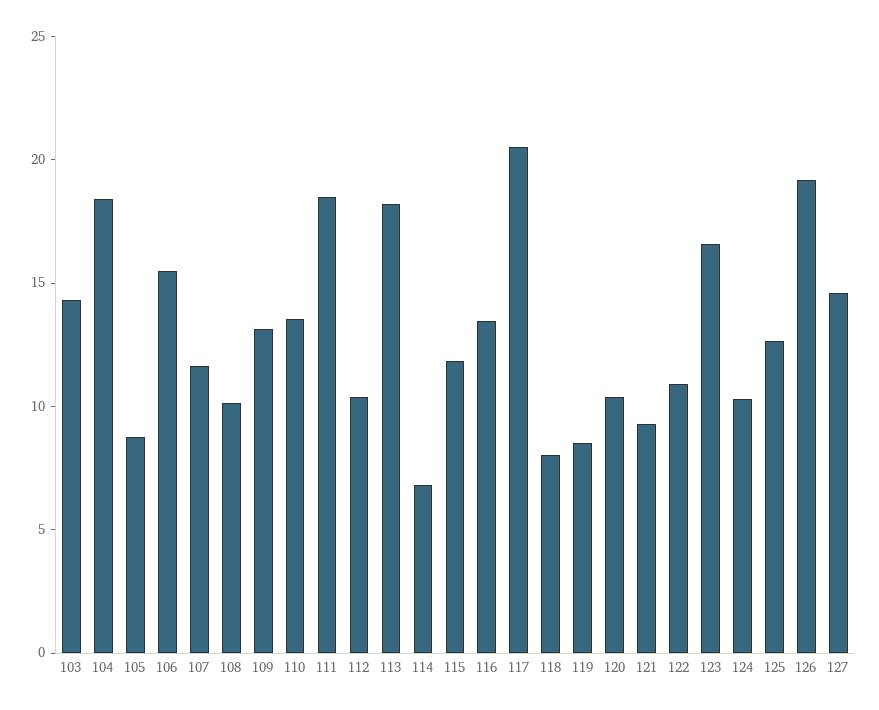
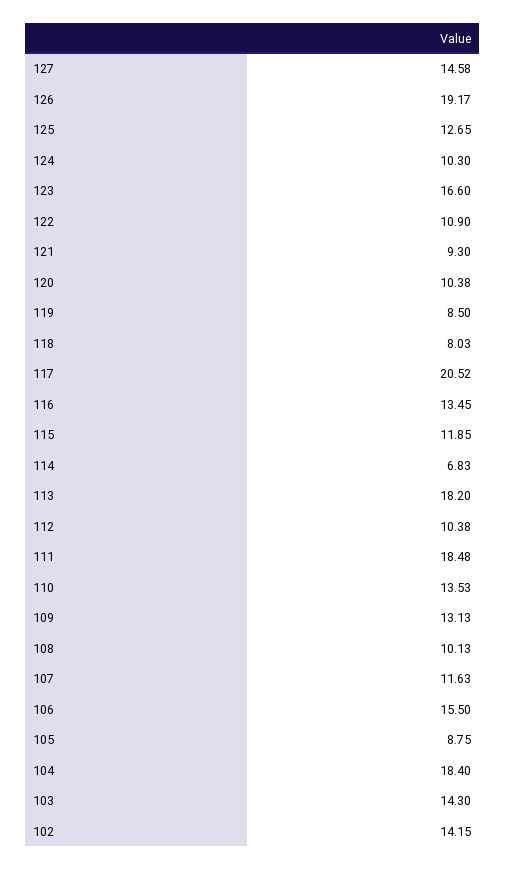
102: none -> 14.15

